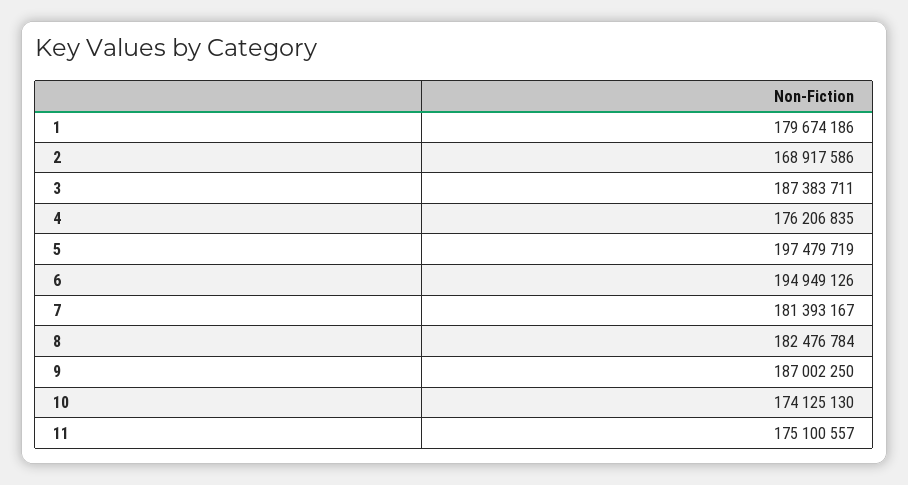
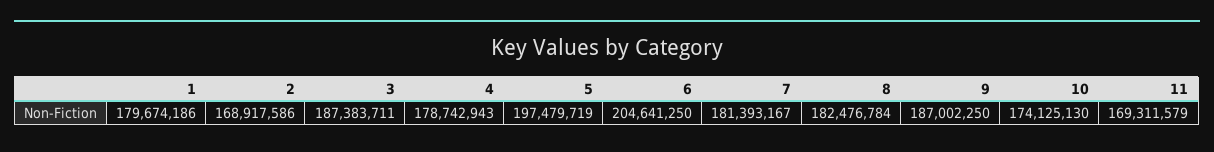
4: 176206835 -> 178742943
6: 194949126 -> 204641250
11: 175100557 -> 169311579

